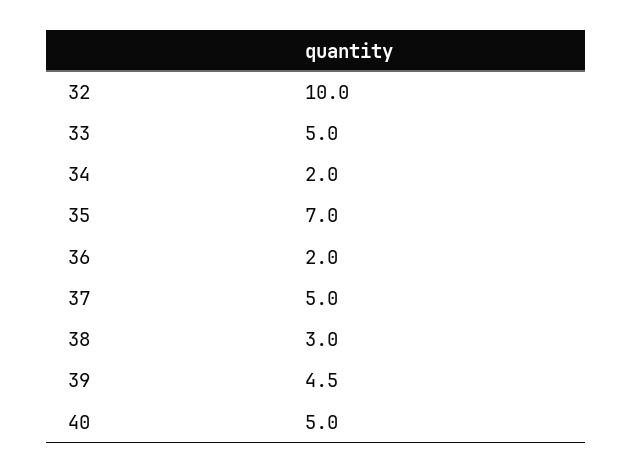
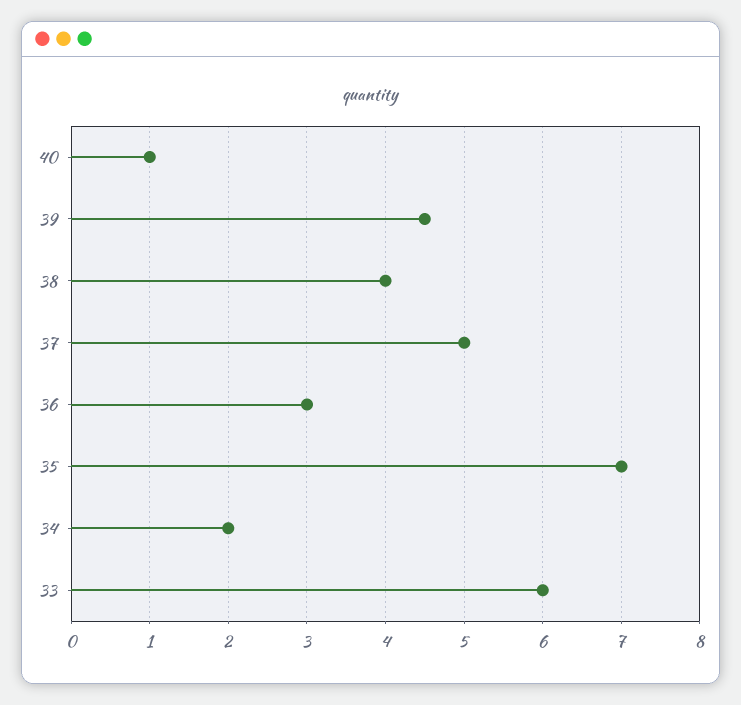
32: 10 -> none
33: 5 -> 6
36: 2 -> 3
38: 3 -> 4
40: 5 -> 1

